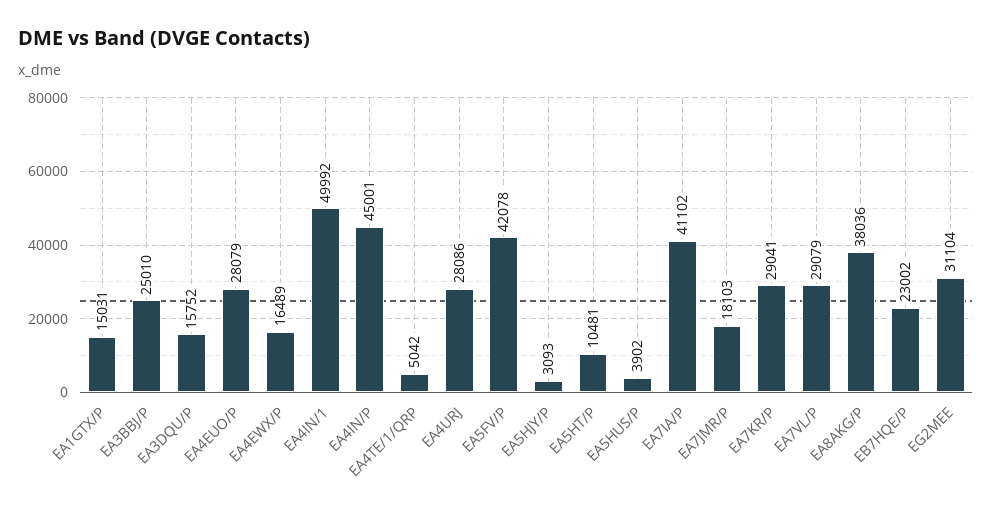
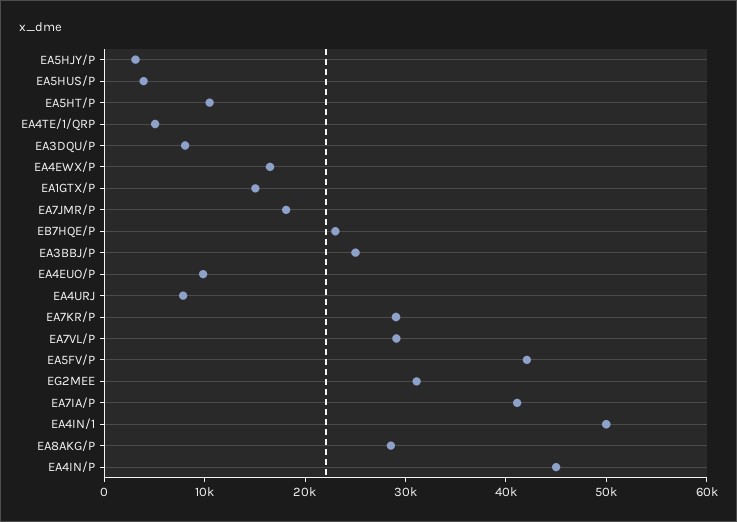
EA3DQU/P: 15752 -> 8000
EA4EUO/P: 28079 -> 10000
EA4URJ: 28086 -> 8000
EA8AKG/P: 38036 -> 28000

